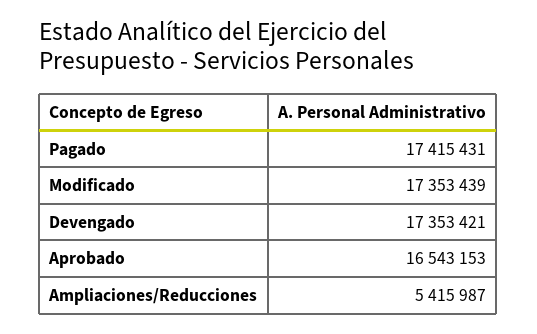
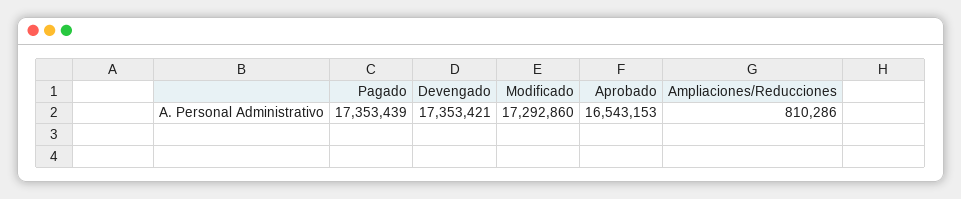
Pagado: 17415431 -> 17353439
Modificado: 17353439 -> 17292860
Ampliaciones/Reducciones: 5415987 -> 810286

